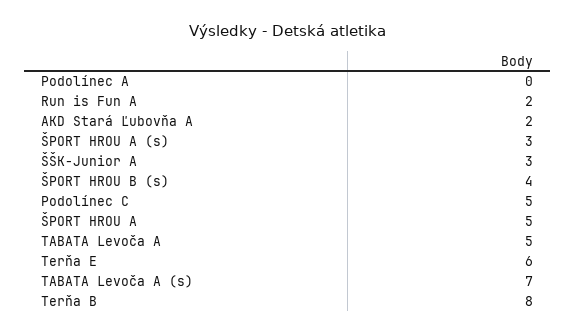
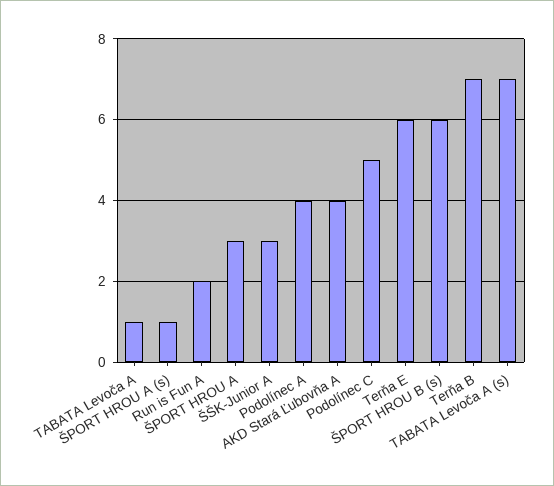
Podolínec A: 0 -> 4
AKD Stará Ľubovňa A: 2 -> 4
ŠPORT HROU A (s): 3 -> 1
ŠPORT HROU B (s): 4 -> 6
ŠPORT HROU A: 5 -> 3
TABATA Levoča A: 5 -> 1
Terňa B: 8 -> 7

